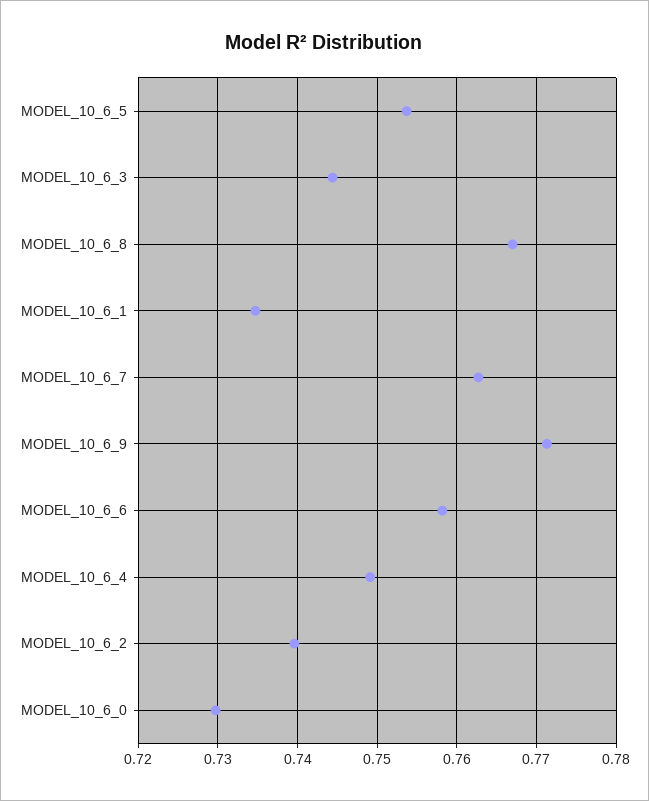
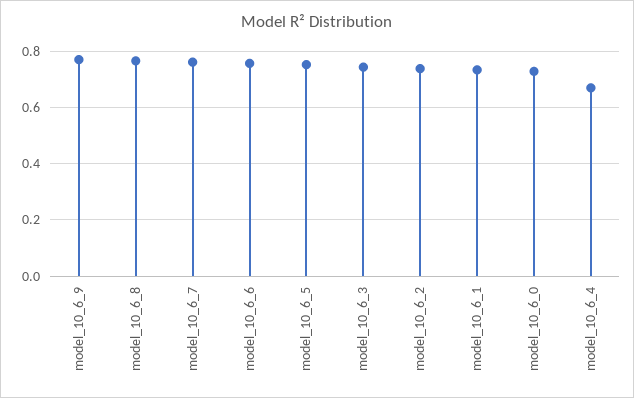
MODEL_10_6_4: 0.749 -> 0.675

